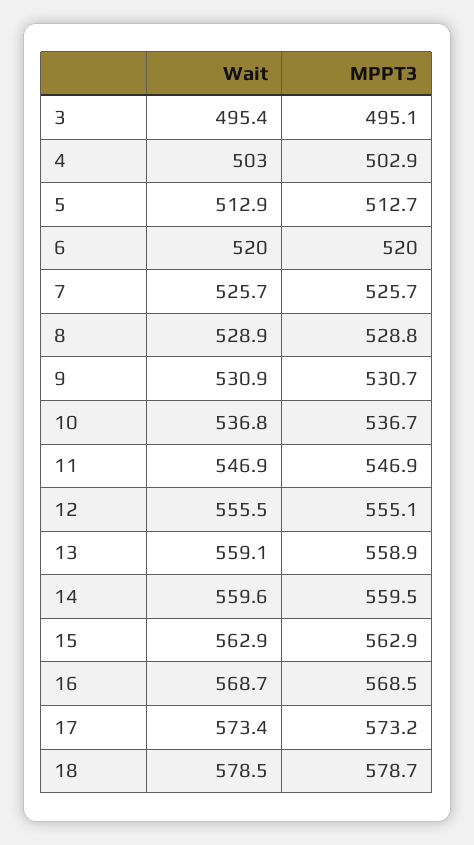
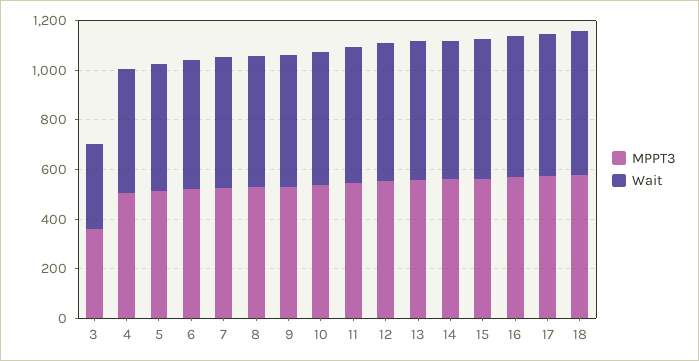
Wait, 3: 495.4 -> 350
MPPT3, 3: 495.1 -> 350

